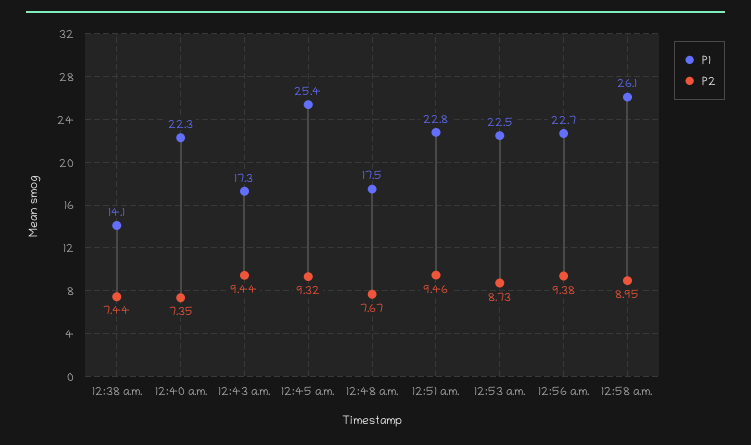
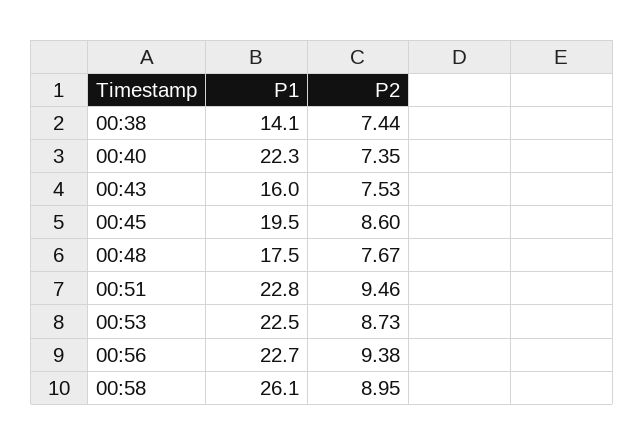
P1, 12:43 a.m.: 17.3 -> 16
P2, 12:43 a.m.: 9.44 -> 7.53
P1, 12:45 a.m.: 25.4 -> 19.5
P2, 12:45 a.m.: 9.32 -> 8.6

